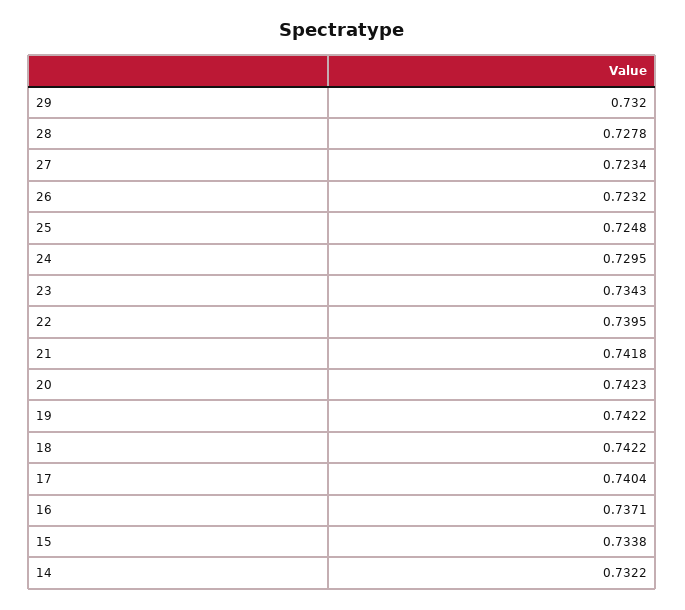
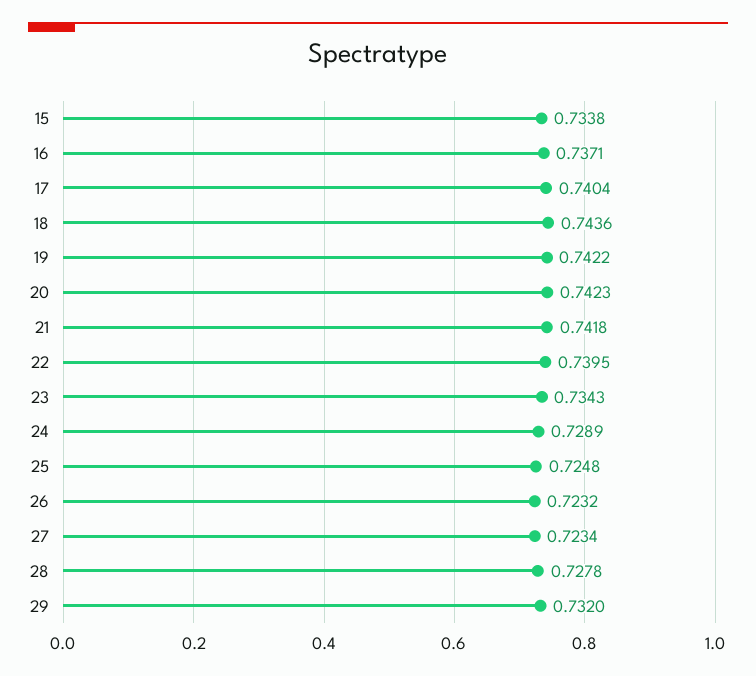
24: 0.7295 -> 0.7289
18: 0.7422 -> 0.7436
14: 0.7322 -> none

